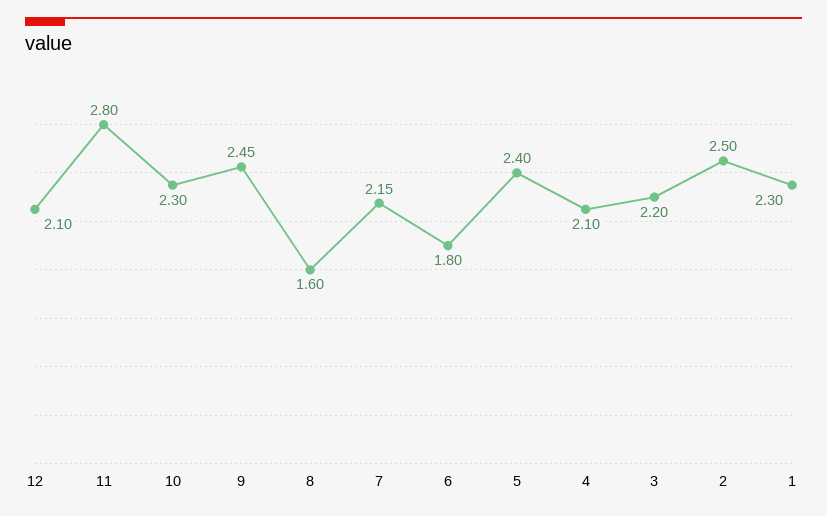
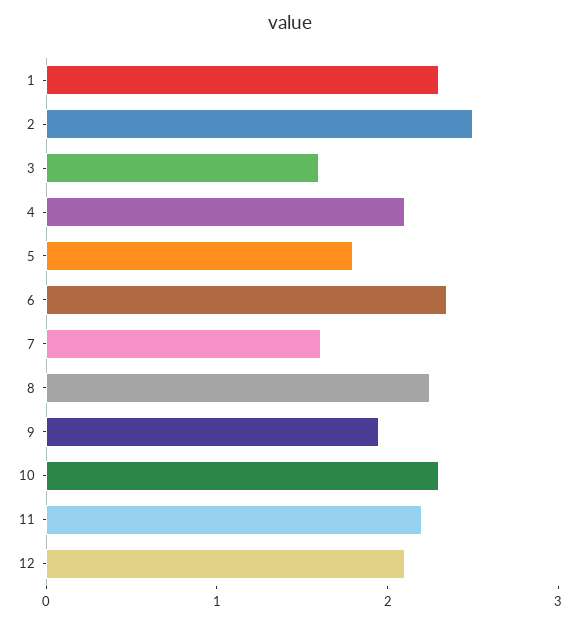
11: 2.8 -> 2.2
9: 2.45 -> 2
8: 1.6 -> 2.2
7: 2.15 -> 1.6
6: 1.8 -> 2.4
5: 2.4 -> 1.8
3: 2.2 -> 1.6

